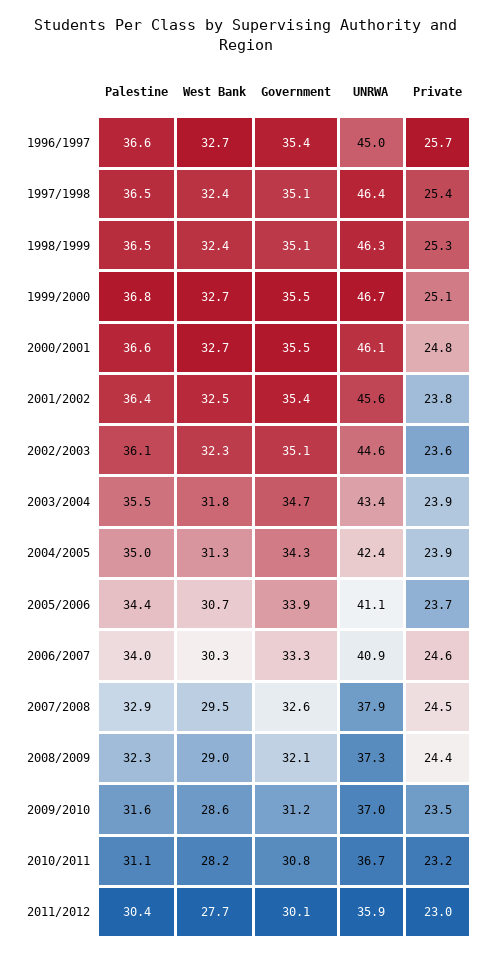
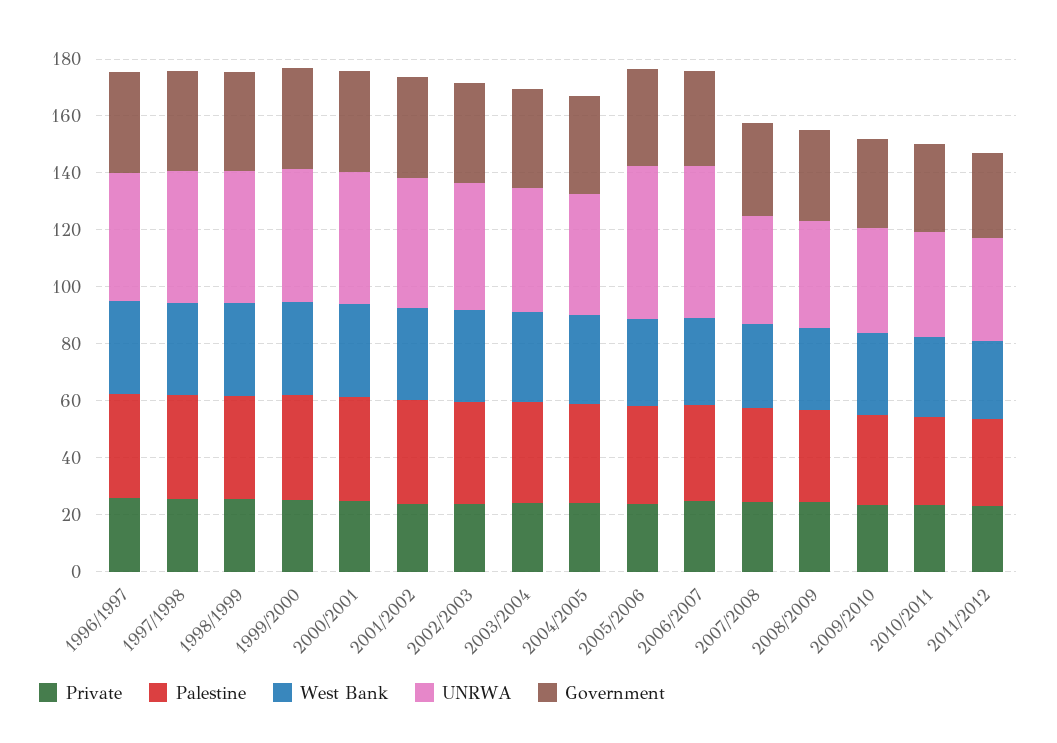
UNRWA, 2005/2006: 41.1 -> 55
UNRWA, 2006/2007: 40.9 -> 55

